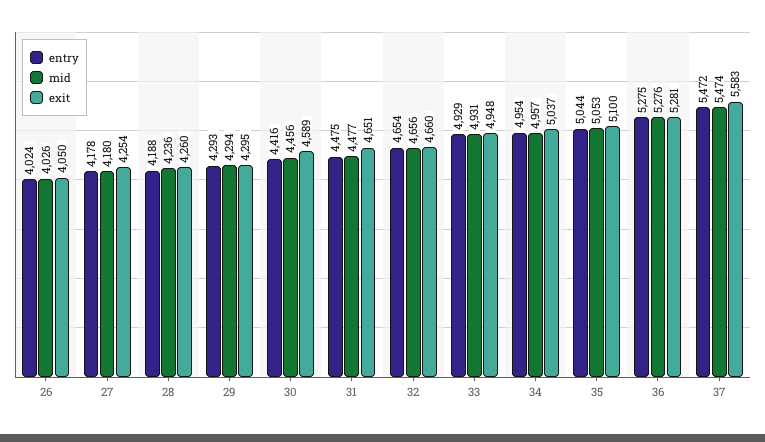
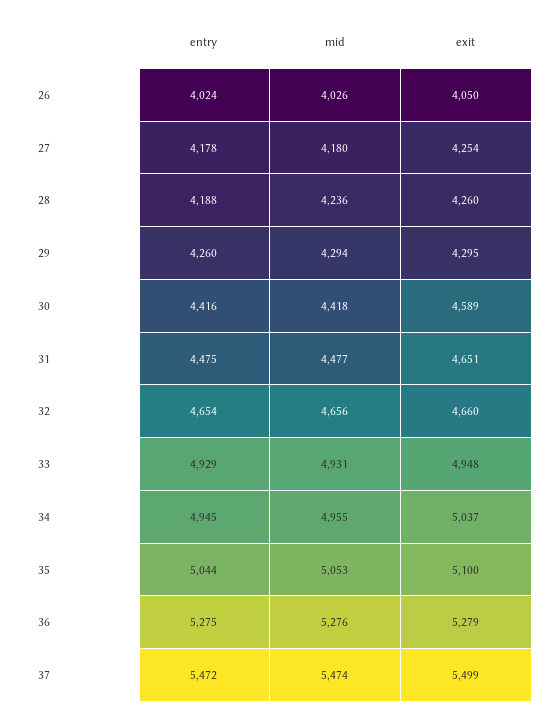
entry, 29: 4293 -> 4260
mid, 30: 4456 -> 4418
entry, 34: 4954 -> 4945
mid, 34: 4957 -> 4955
exit, 36: 5281 -> 5279
exit, 37: 5583 -> 5499

